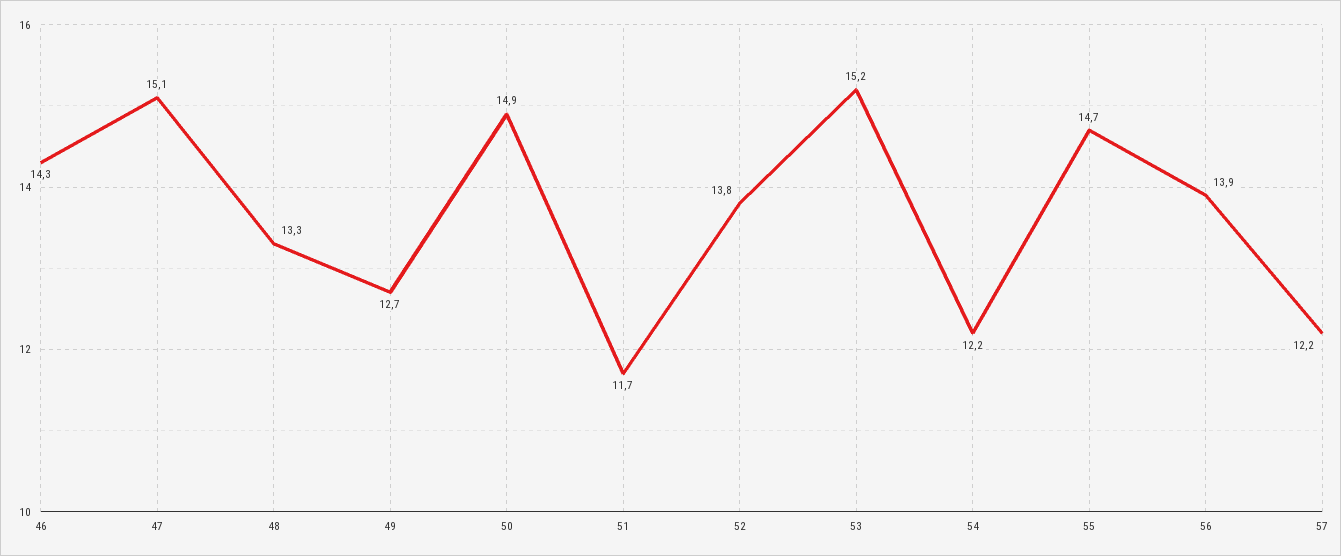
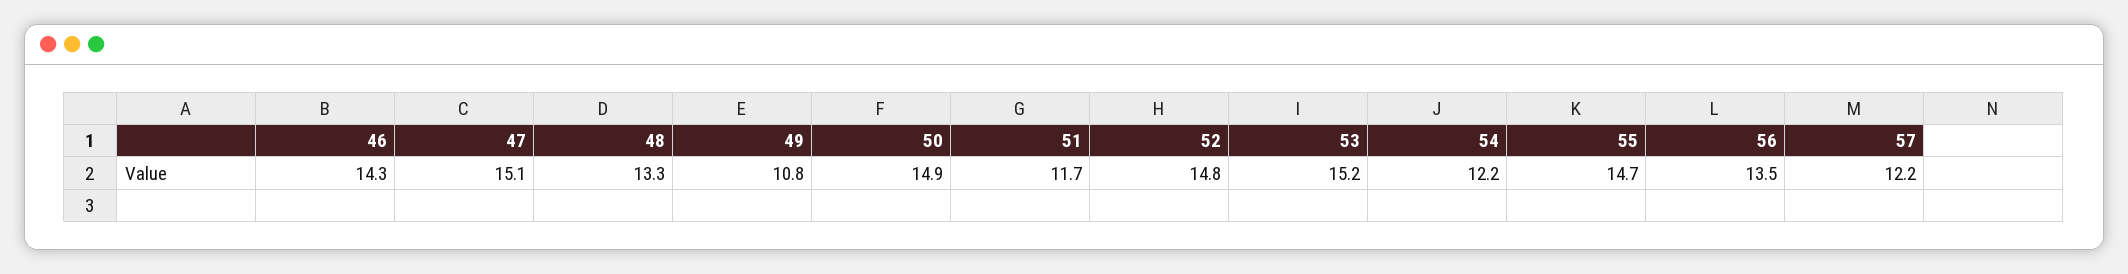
49: 12.7 -> 10.8
52: 13.8 -> 14.8
56: 13.9 -> 13.5

